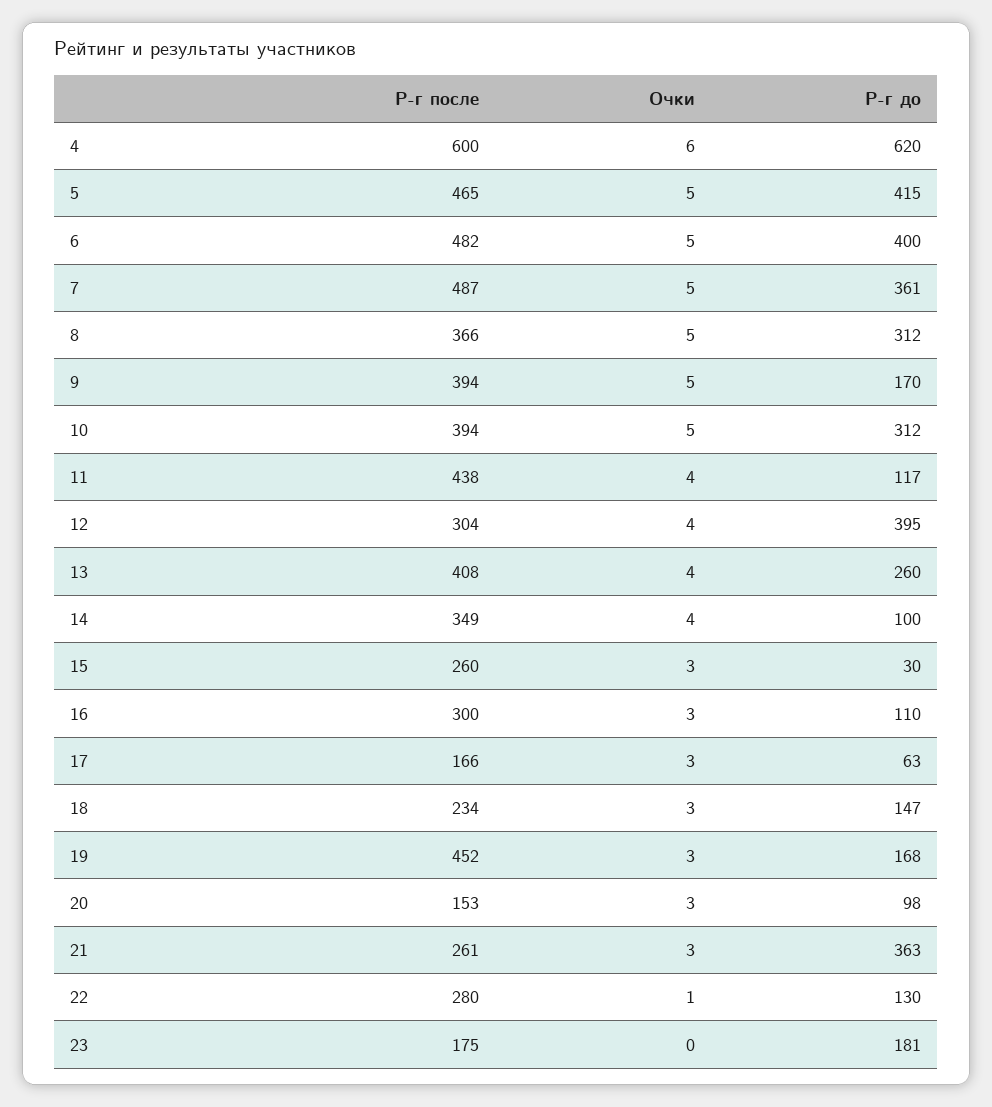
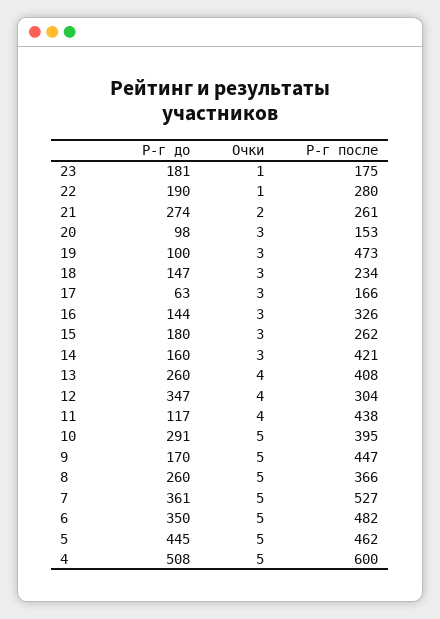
Очки, 4: 6 -> 5
Р-г до, 4: 620 -> 508
Р-г после, 5: 465 -> 462
Р-г до, 5: 415 -> 445
Р-г до, 6: 400 -> 350
Р-г после, 7: 487 -> 527
Р-г до, 8: 312 -> 260
Р-г после, 9: 394 -> 447
Р-г после, 10: 394 -> 395
Р-г до, 10: 312 -> 291
Р-г до, 12: 395 -> 347
Р-г после, 14: 349 -> 421
Очки, 14: 4 -> 3
Р-г до, 14: 100 -> 160
Р-г после, 15: 260 -> 262
Р-г до, 15: 30 -> 180
Р-г после, 16: 300 -> 326
Р-г до, 16: 110 -> 144
Р-г после, 19: 452 -> 473
Р-г до, 19: 168 -> 100
Очки, 21: 3 -> 2
Р-г до, 21: 363 -> 274
Р-г до, 22: 130 -> 190
Очки, 23: 0 -> 1

